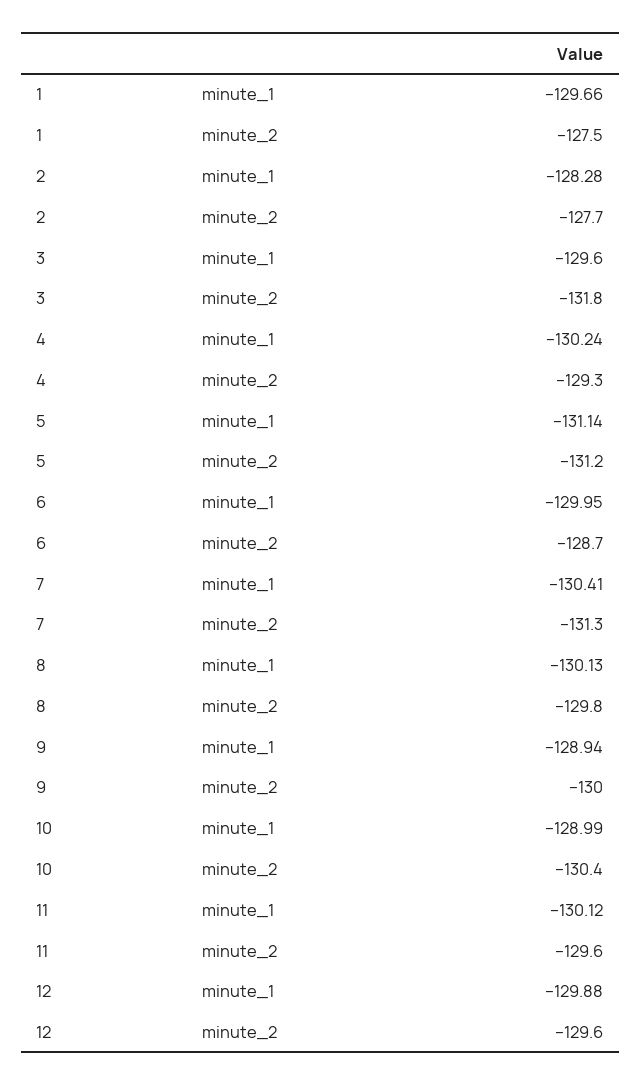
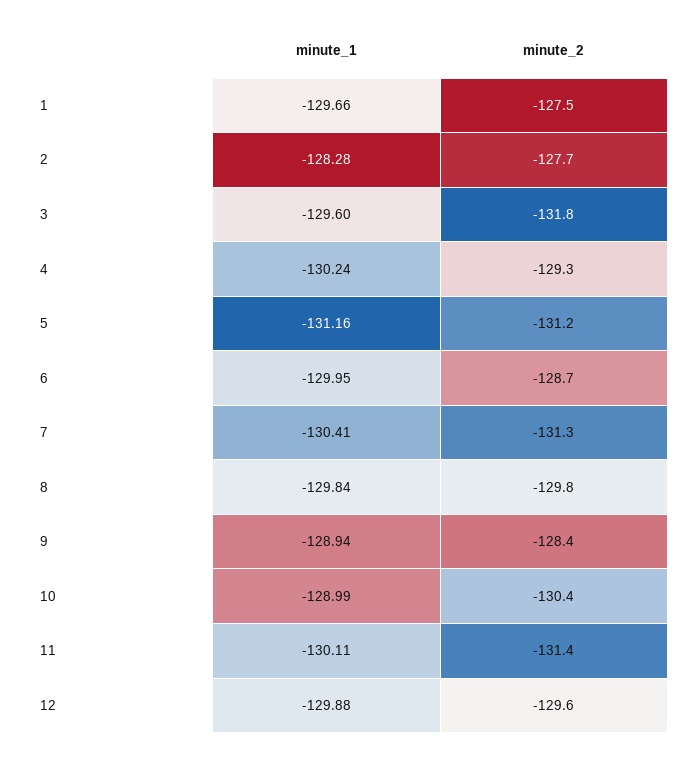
5, minute_1: -131.14 -> -131.16
8, minute_1: -130.13 -> -129.84
9, minute_2: -130 -> -128.4
11, minute_1: -130.12 -> -130.11
11, minute_2: -129.6 -> -131.4

